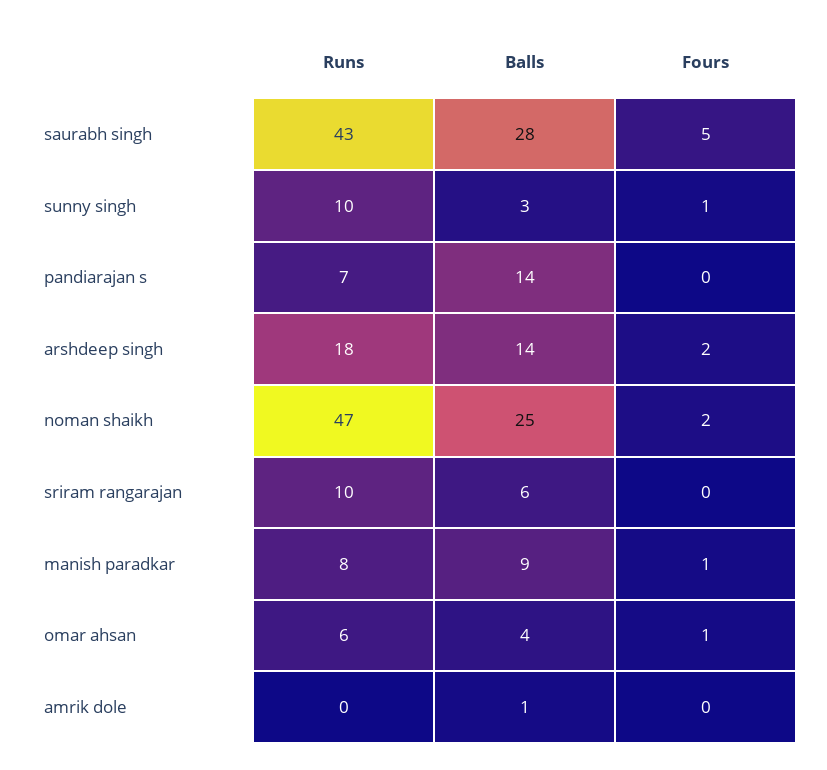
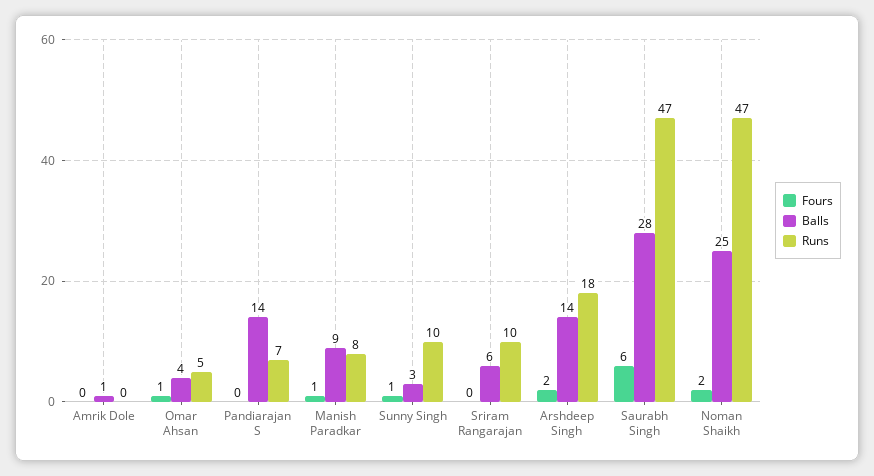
Runs, saurabh singh: 43 -> 47
Fours, saurabh singh: 5 -> 6
Runs, omar ahsan: 6 -> 5

